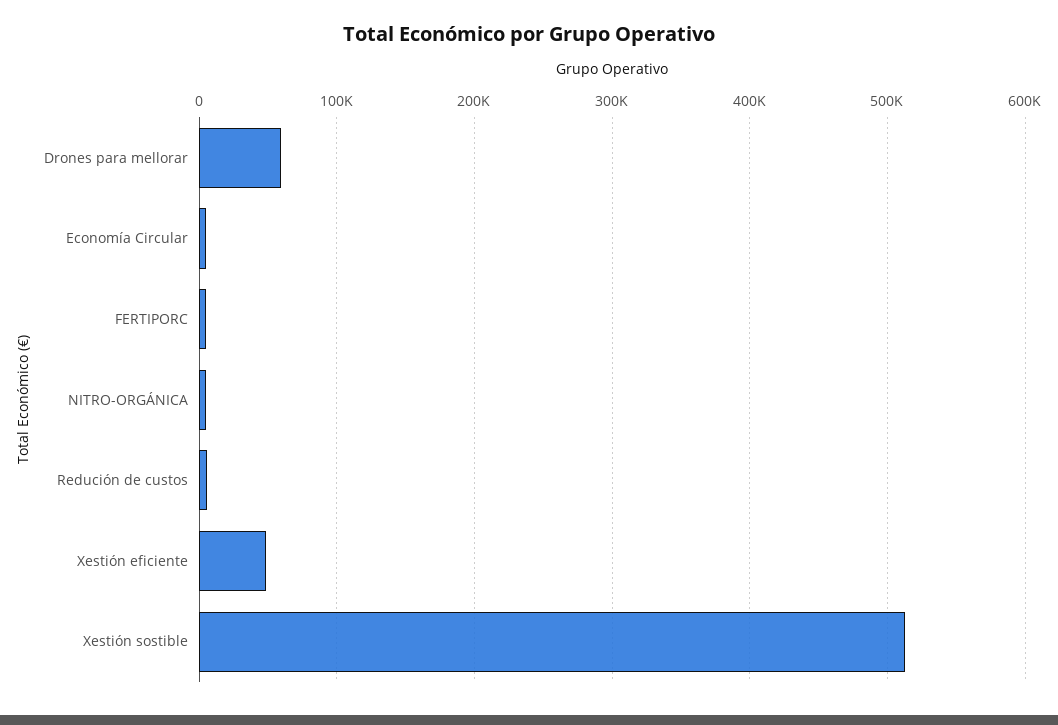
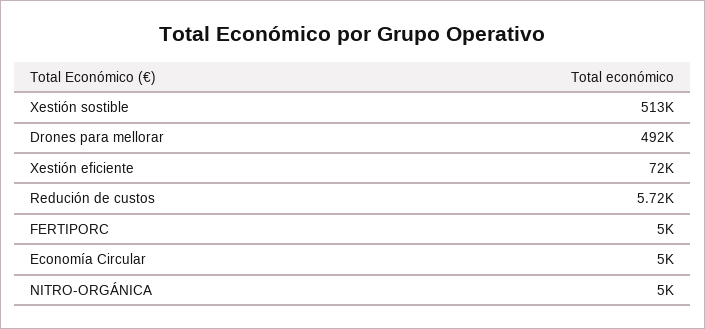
Drones para mellorar: 60000 -> 492000
Xestión eficiente: 50000 -> 72000

